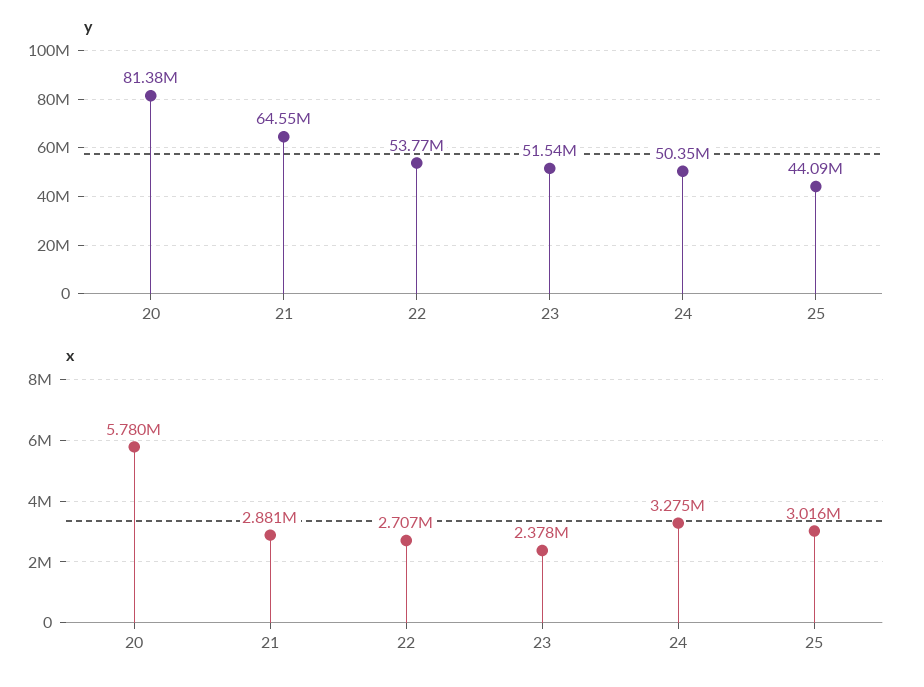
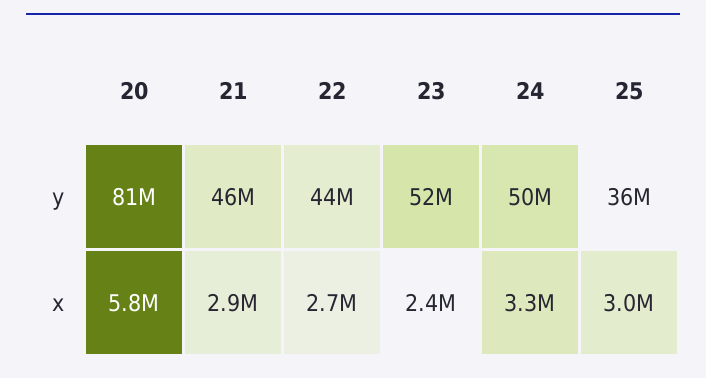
y, 21: 64550000 -> 46000000
y, 22: 53770000 -> 44000000
y, 25: 44090000 -> 36000000

